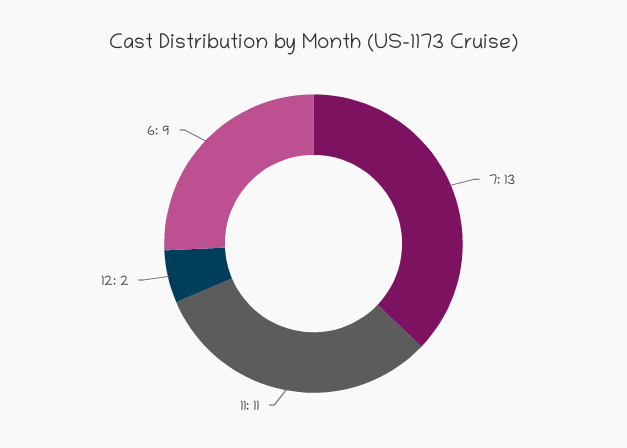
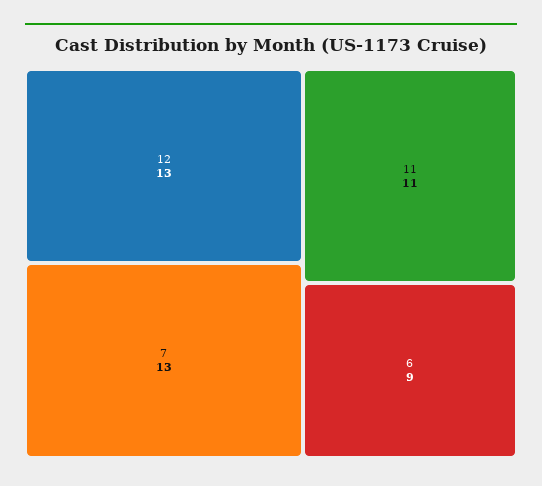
12: 2 -> 13

